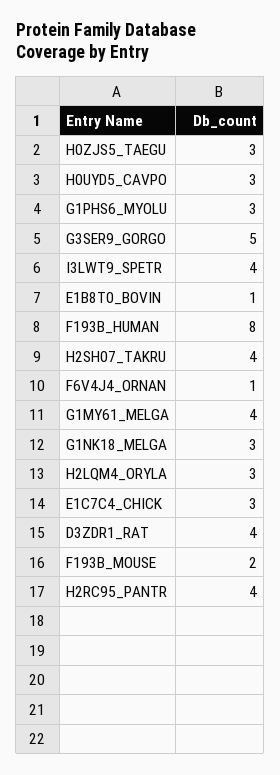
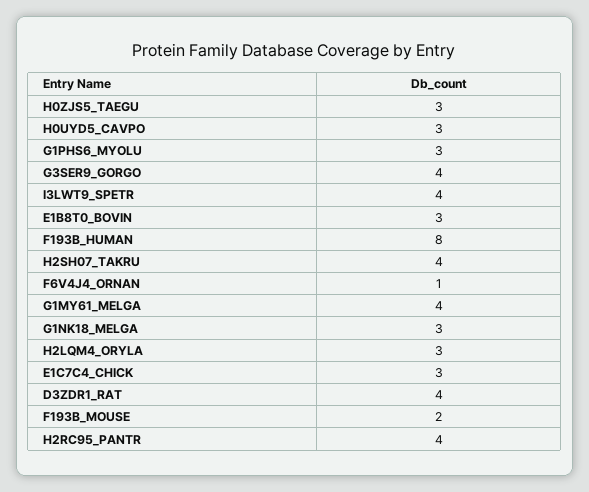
G3SER9_GORGO: 5 -> 4
E1B8T0_BOVIN: 1 -> 3

